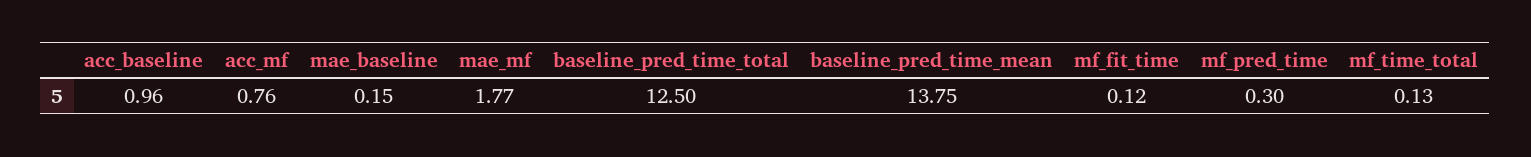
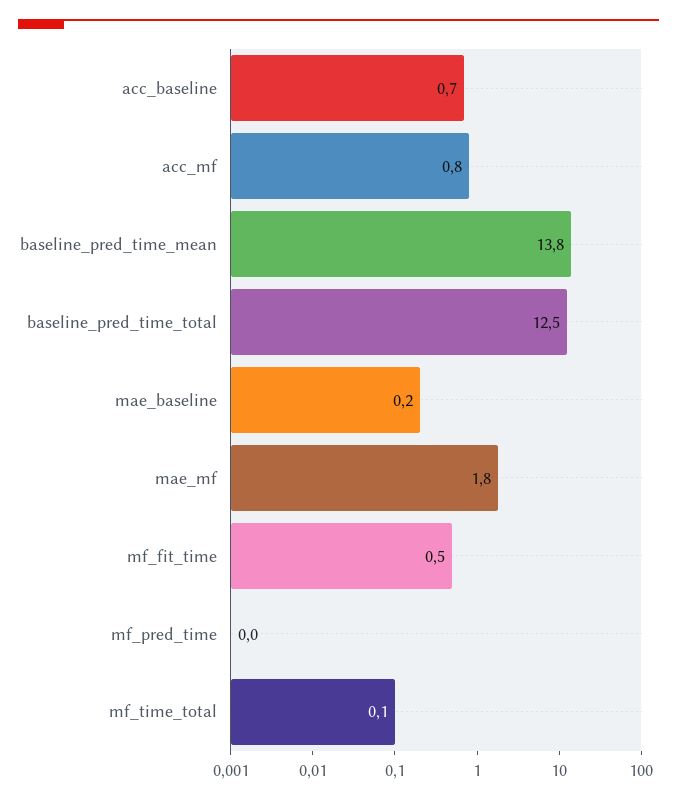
acc_baseline: 0.96 -> 0.7
mf_fit_time: 0.12 -> 0.5
mf_pred_time: 0.3 -> 0

